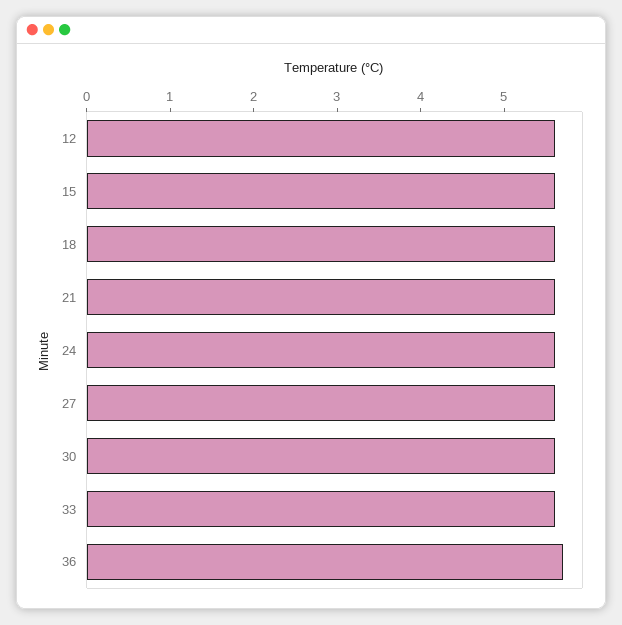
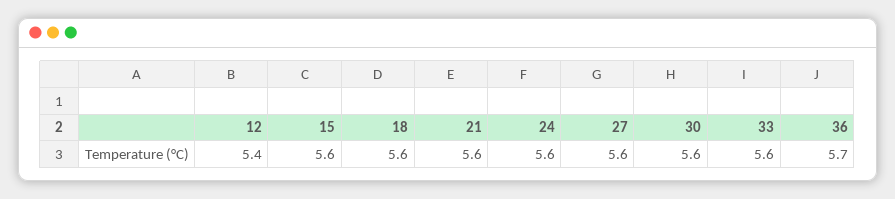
12: 5.6 -> 5.4

